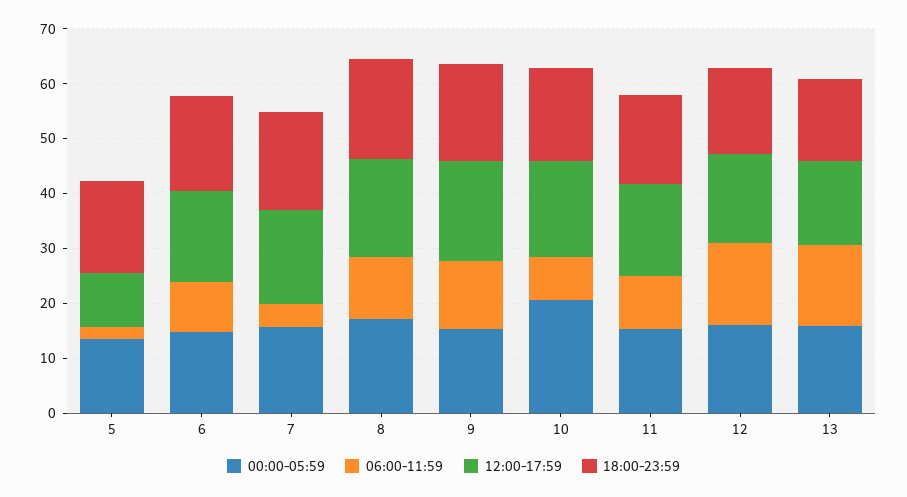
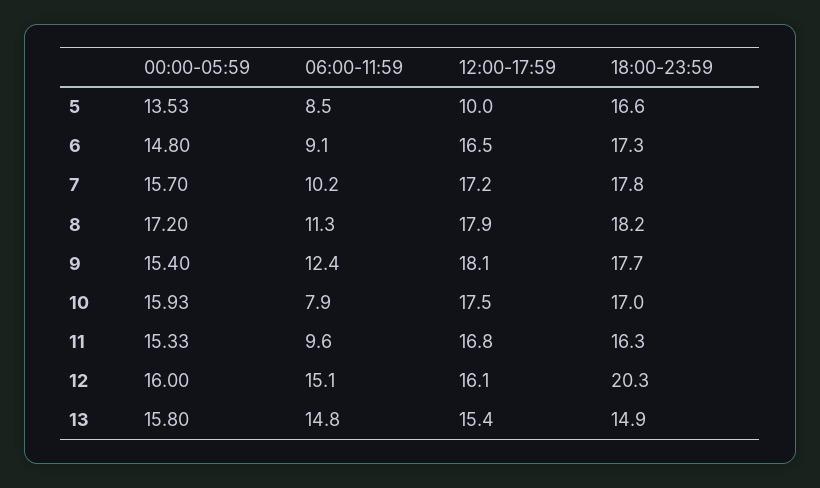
06:00-11:59, 5: 2 -> 8.5
06:00-11:59, 7: 4 -> 10.2
00:00-05:59, 10: 20 -> 15.93
18:00-23:59, 12: 16 -> 20.3

